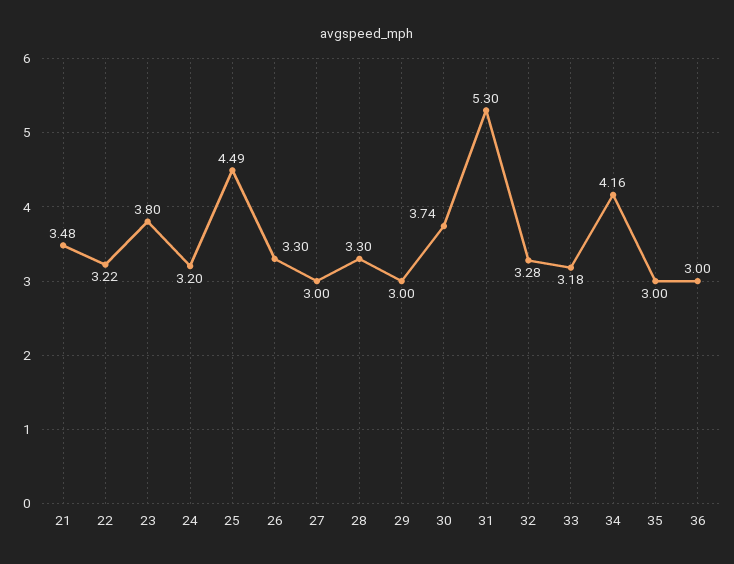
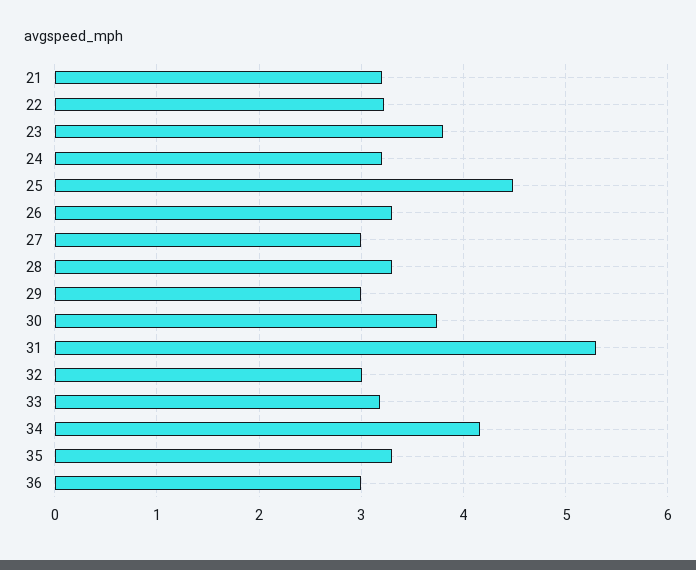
21: 3.48 -> 3.2
32: 3.28 -> 3
35: 3 -> 3.3

